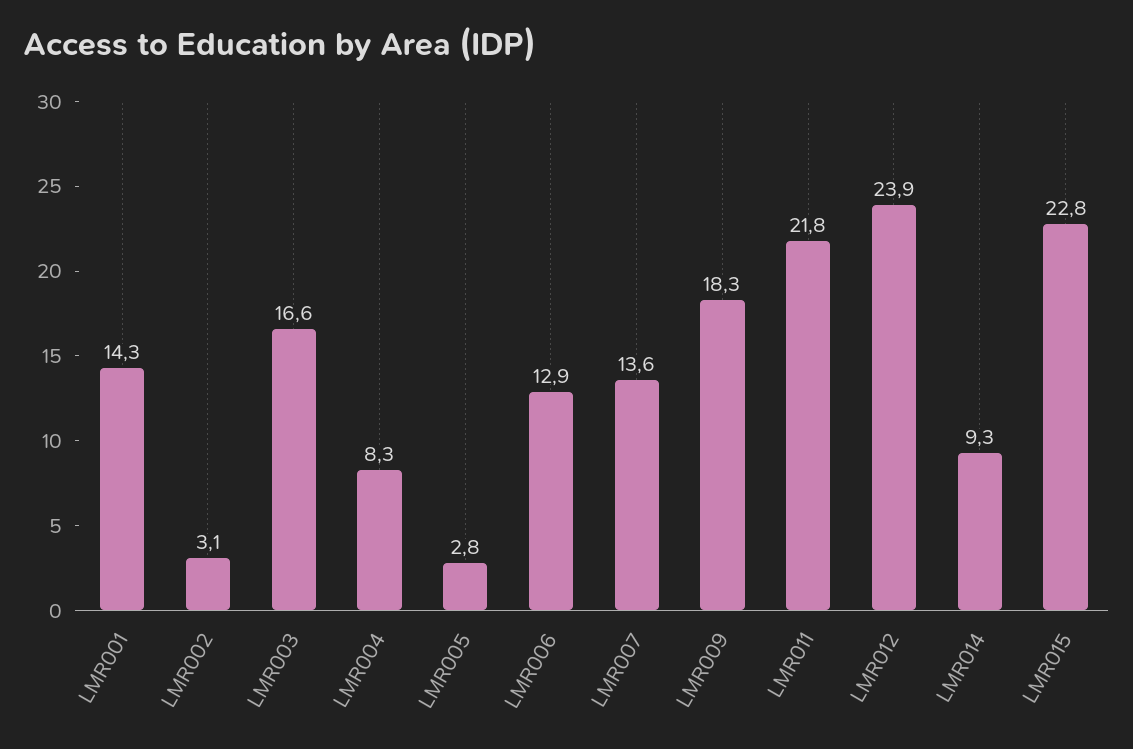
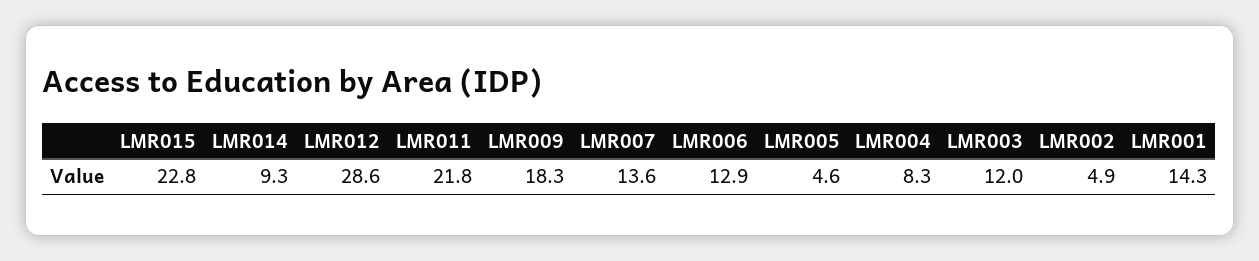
LMR002: 3.1 -> 4.9
LMR003: 16.6 -> 12
LMR005: 2.8 -> 4.6
LMR012: 23.9 -> 28.6

